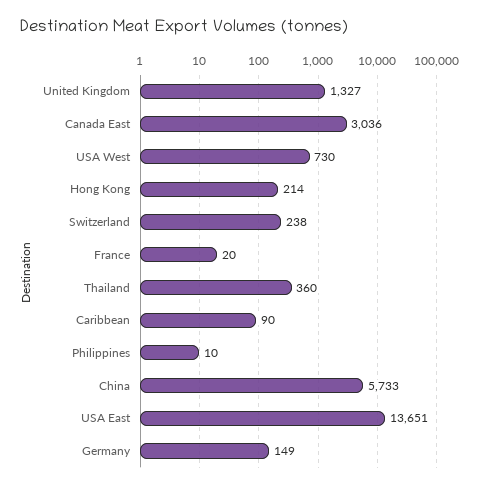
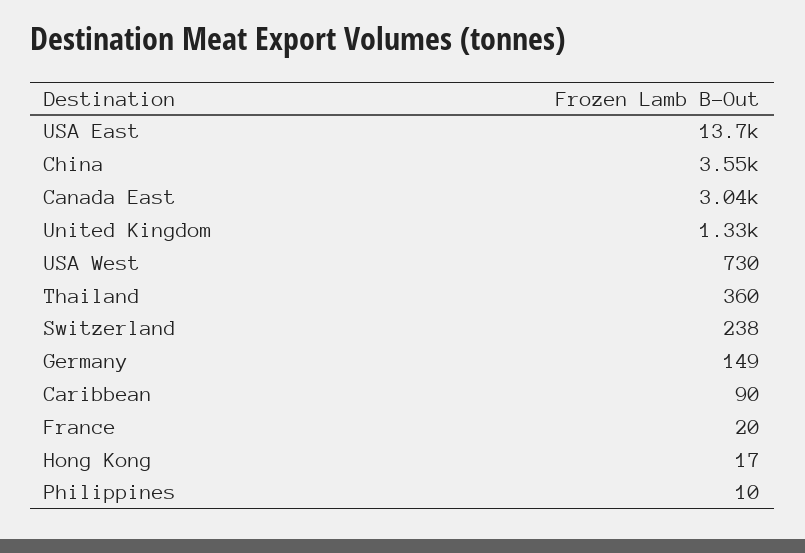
Hong Kong: 214 -> 17
China: 5733 -> 3550

